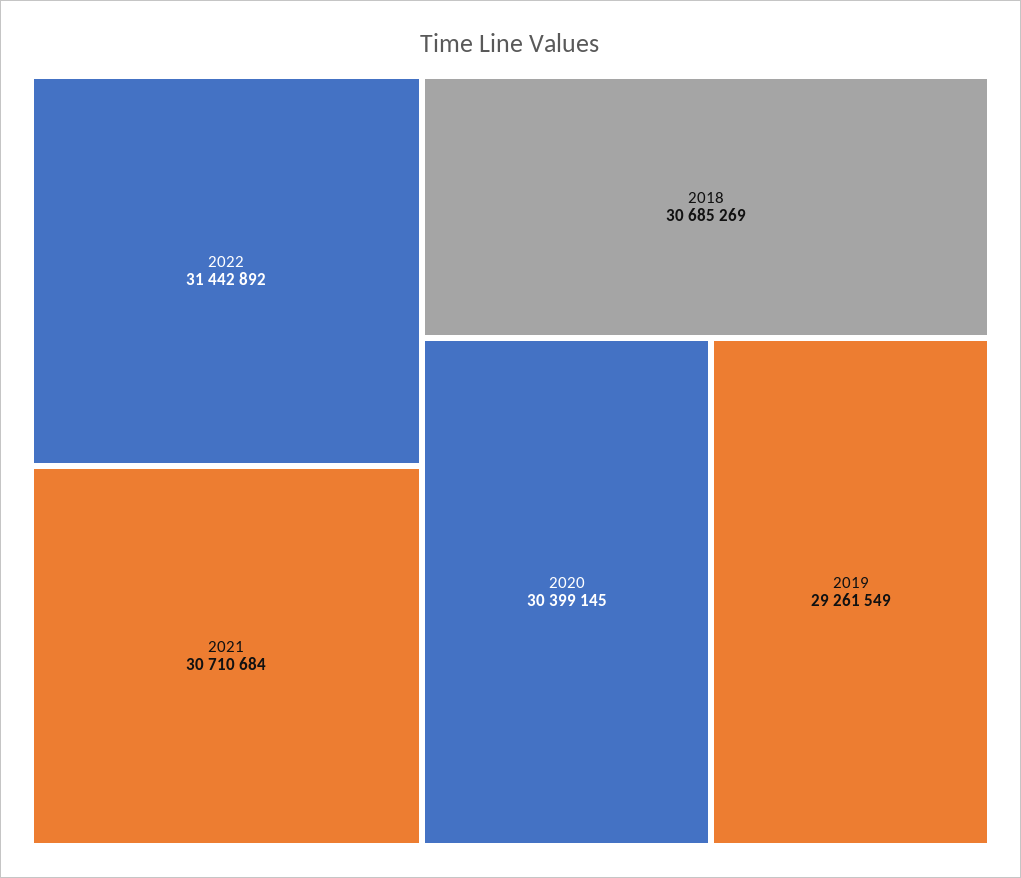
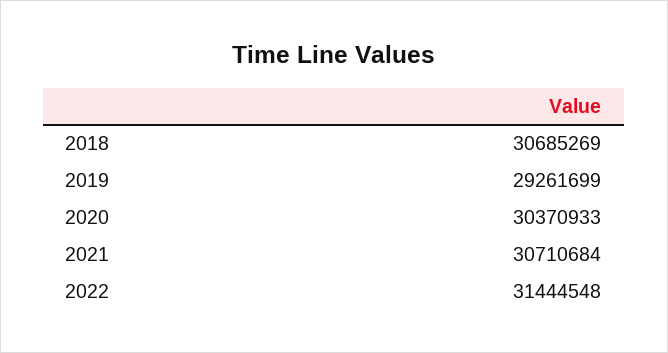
2022: 31442892 -> 31444548
2020: 30399145 -> 30370933
2019: 29261549 -> 29261699

